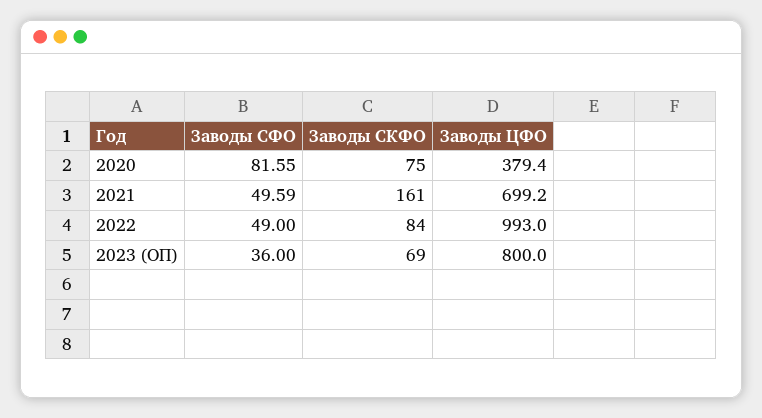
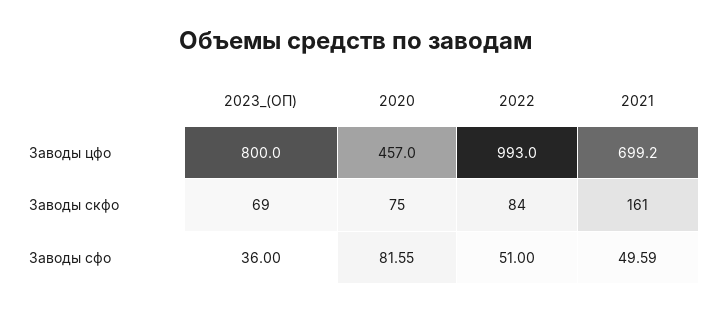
Заводы ЦФО, 2020: 379.4 -> 457
Заводы СФО, 2022: 49 -> 51

